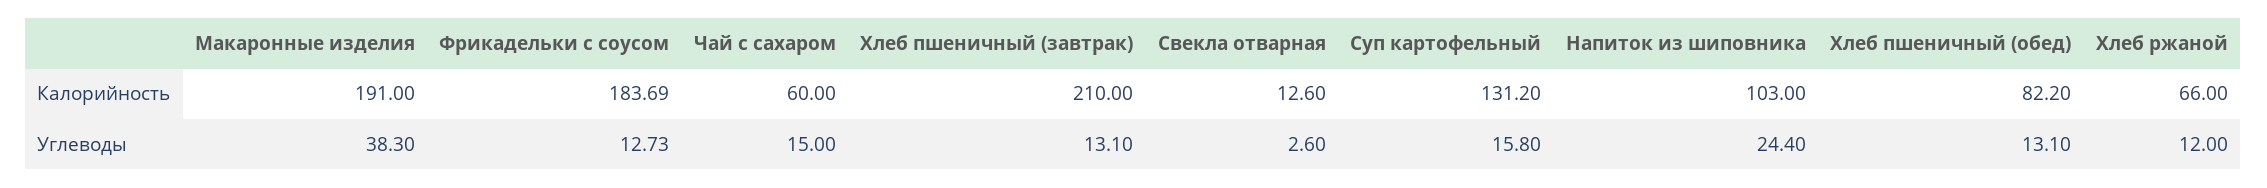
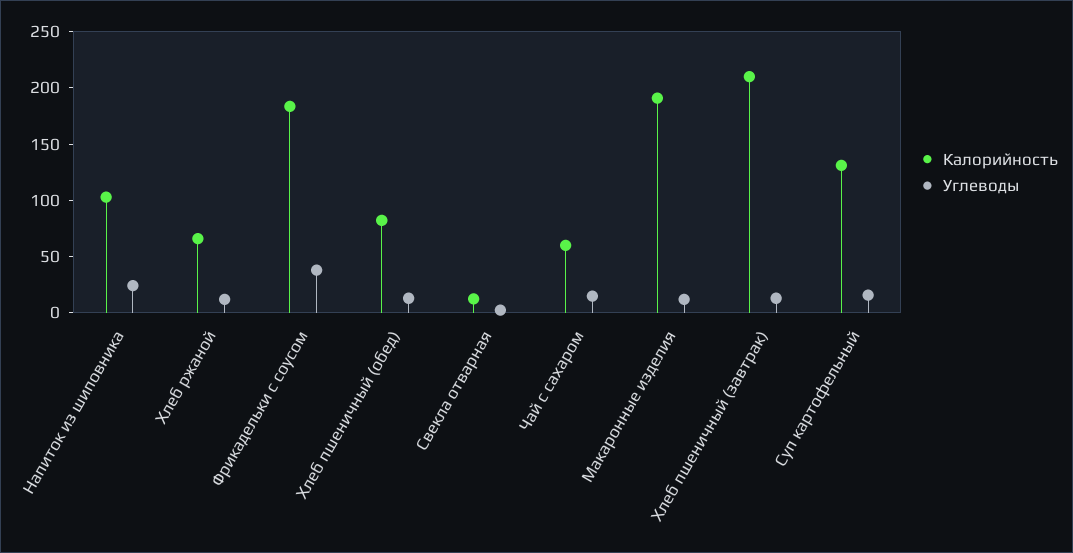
Углеводы, Макаронные изделия: 38.3 -> 10
Углеводы, Фрикадельки с соусом: 12.73 -> 40

